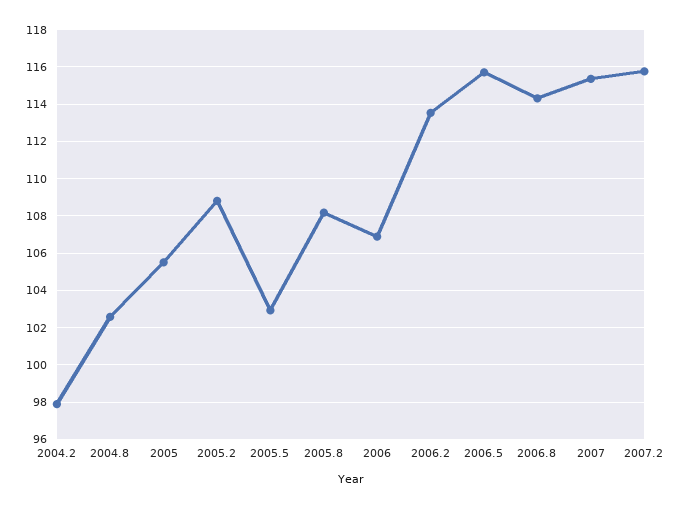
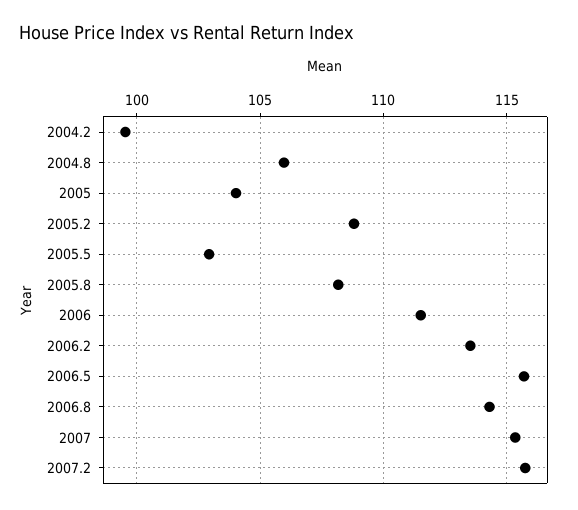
2004.2: 98 -> 99.5
2004.8: 102.5 -> 106
2005: 105.5 -> 104
2006: 107 -> 111.5

